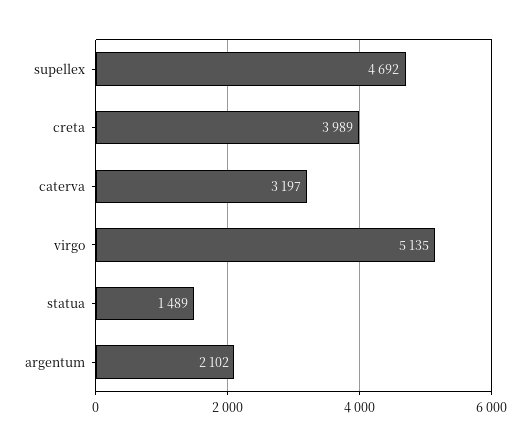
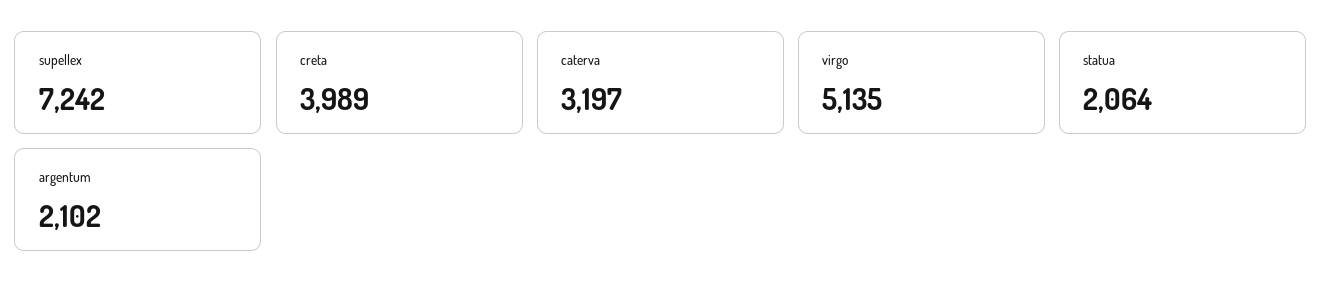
supellex: 4692 -> 7242
statua: 1489 -> 2064

